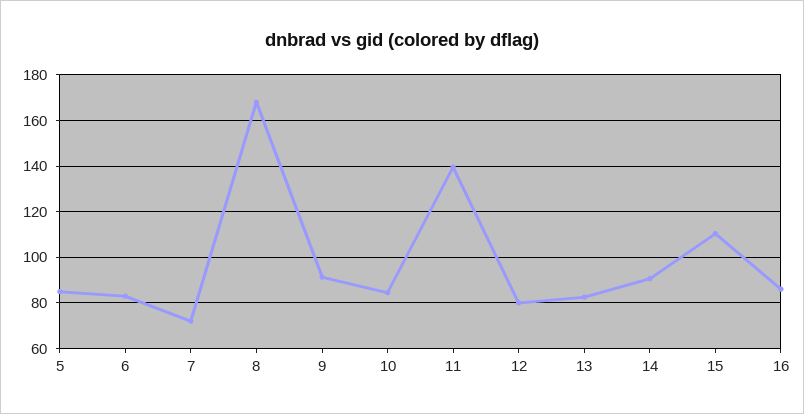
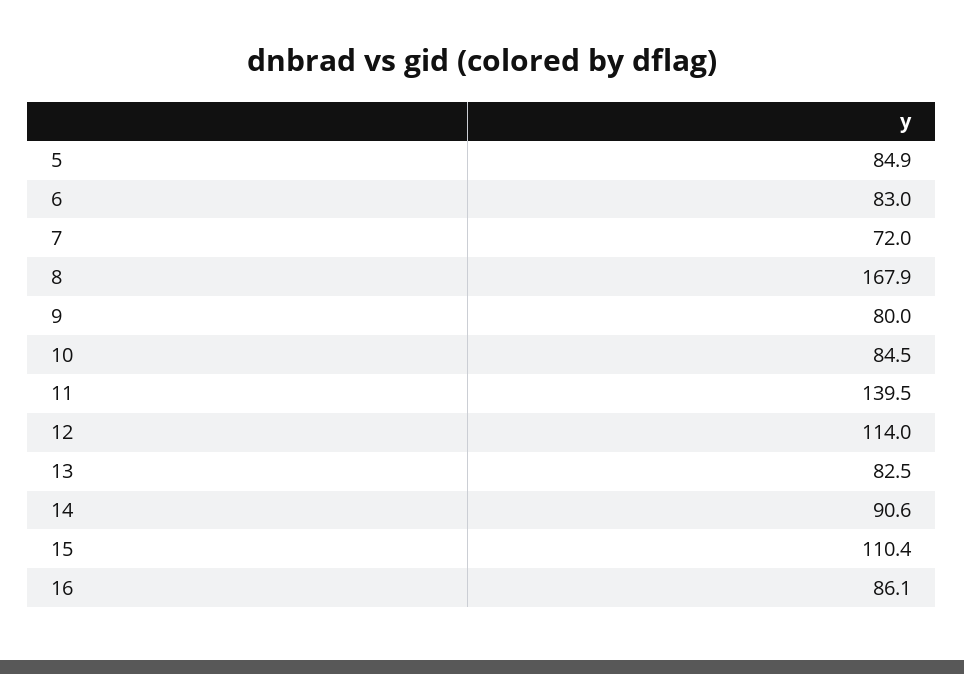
9: 90 -> 80
12: 80 -> 114

